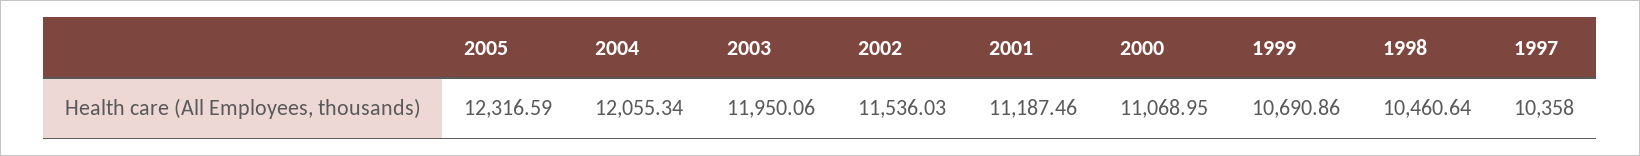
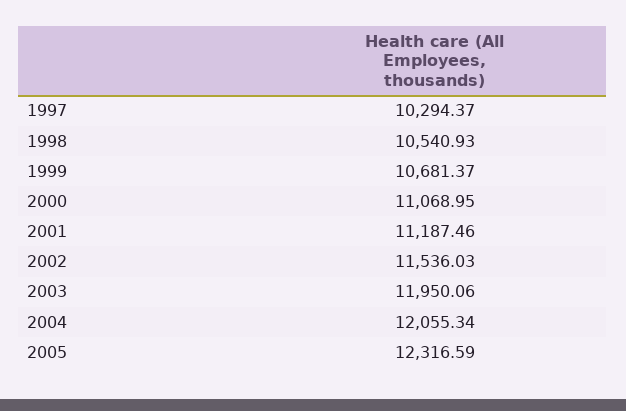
1999: 10690.86 -> 10681.37
1998: 10460.64 -> 10540.93
1997: 10358 -> 10294.37

